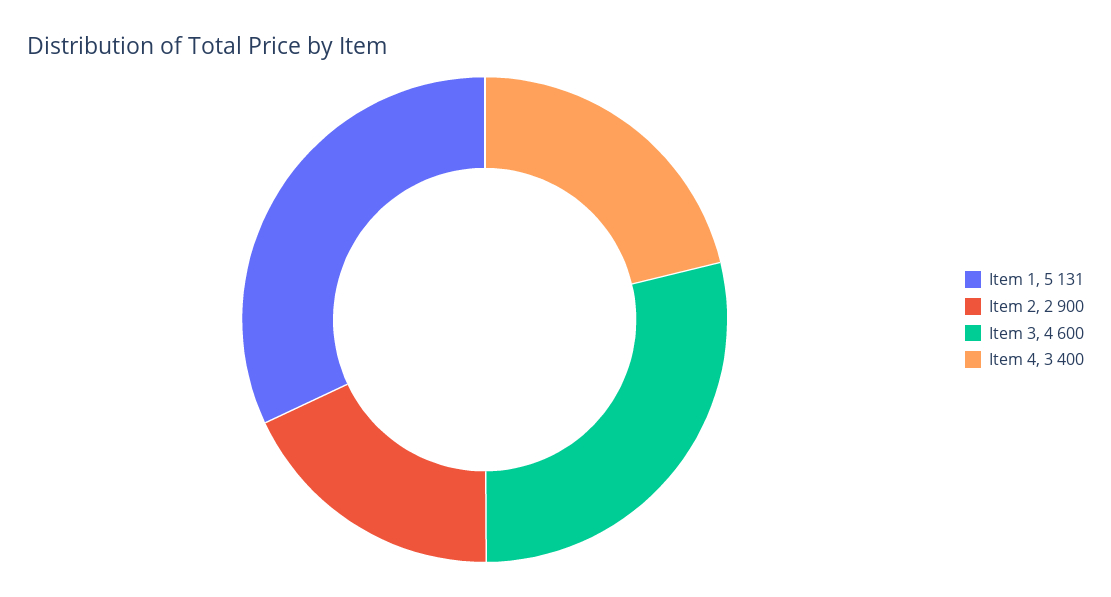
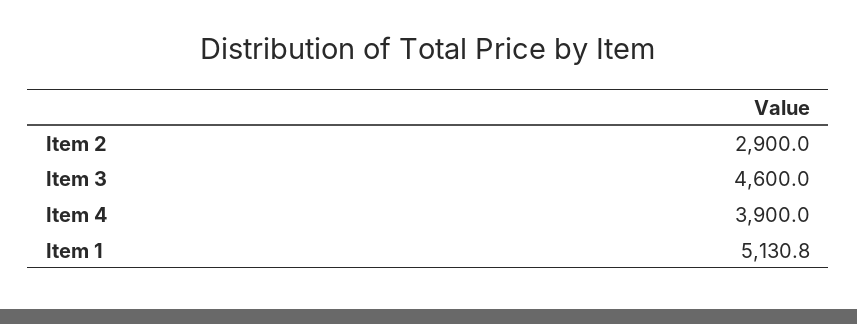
Item 4: 3400 -> 3900

